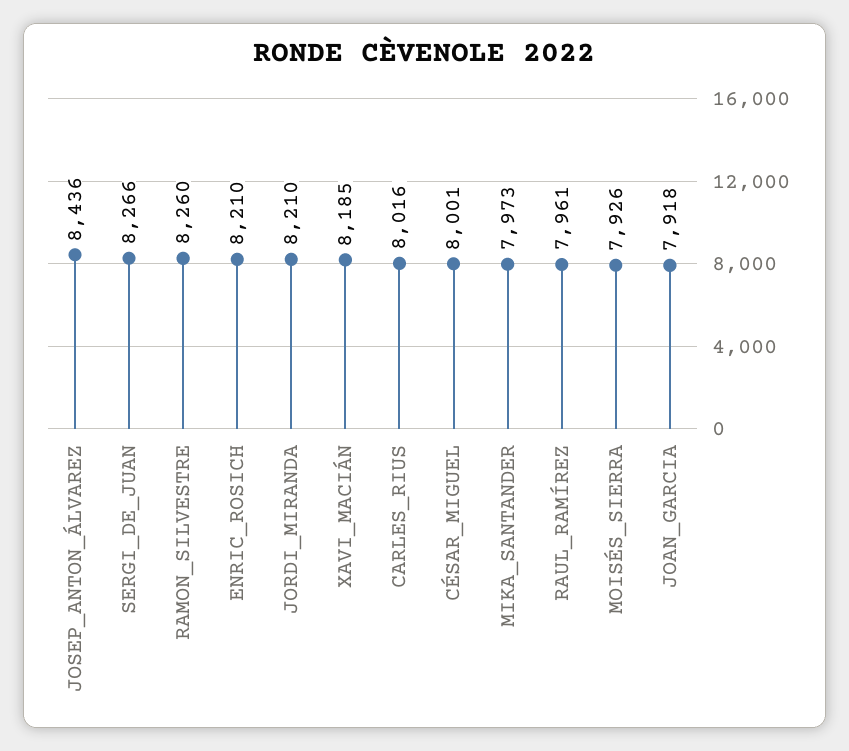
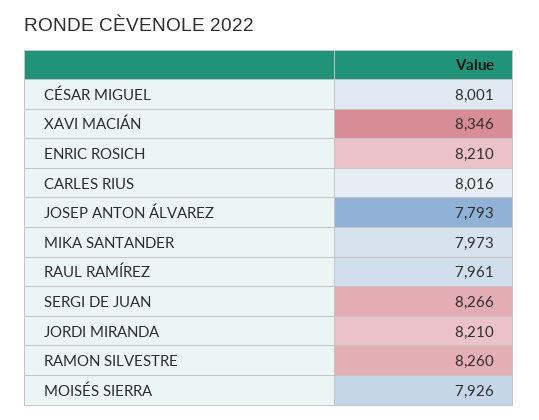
JOSEP_ANTON_ÁLVAREZ: 8436 -> 7793
XAVI_MACIÁN: 8185 -> 8346
JOAN_GARCIA: 7918 -> none

